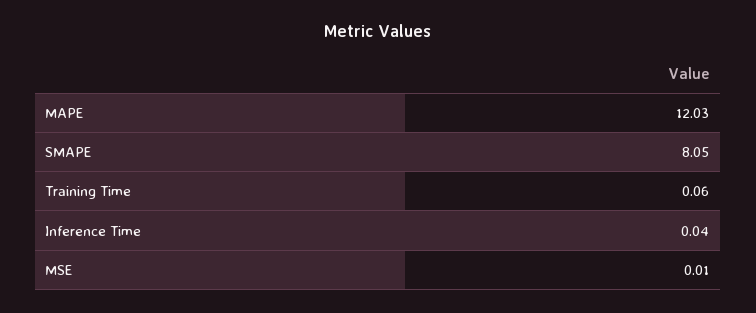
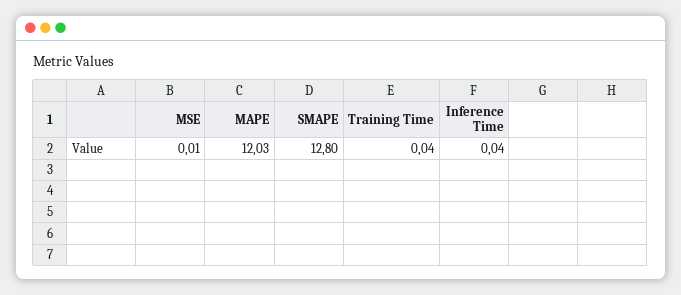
SMAPE: 8.05 -> 12.8
Training Time: 0.06 -> 0.04

